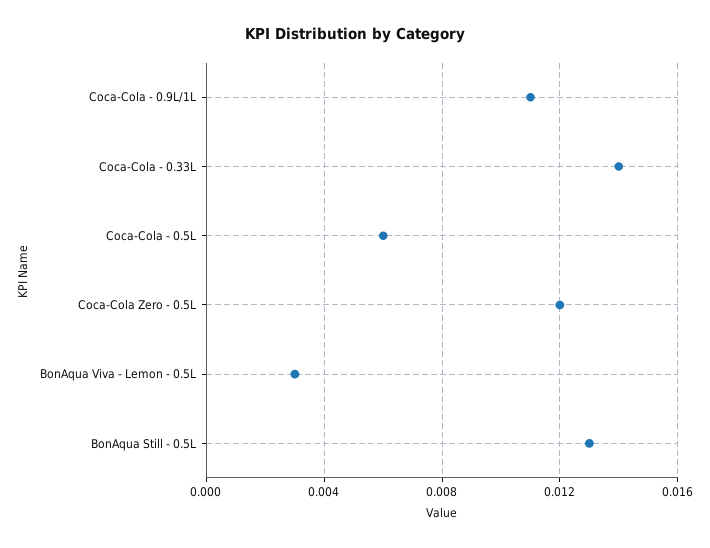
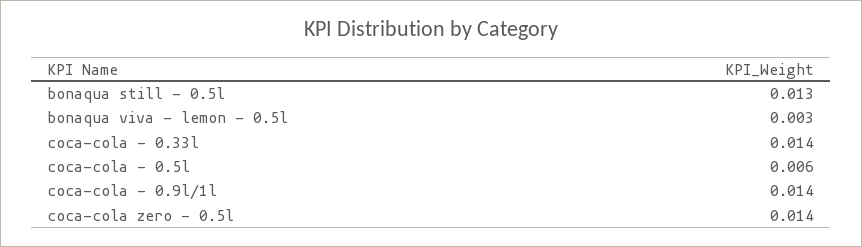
Coca-Cola - 0.9L/1L: 0.011 -> 0.014
Coca-Cola Zero - 0.5L: 0.012 -> 0.014

